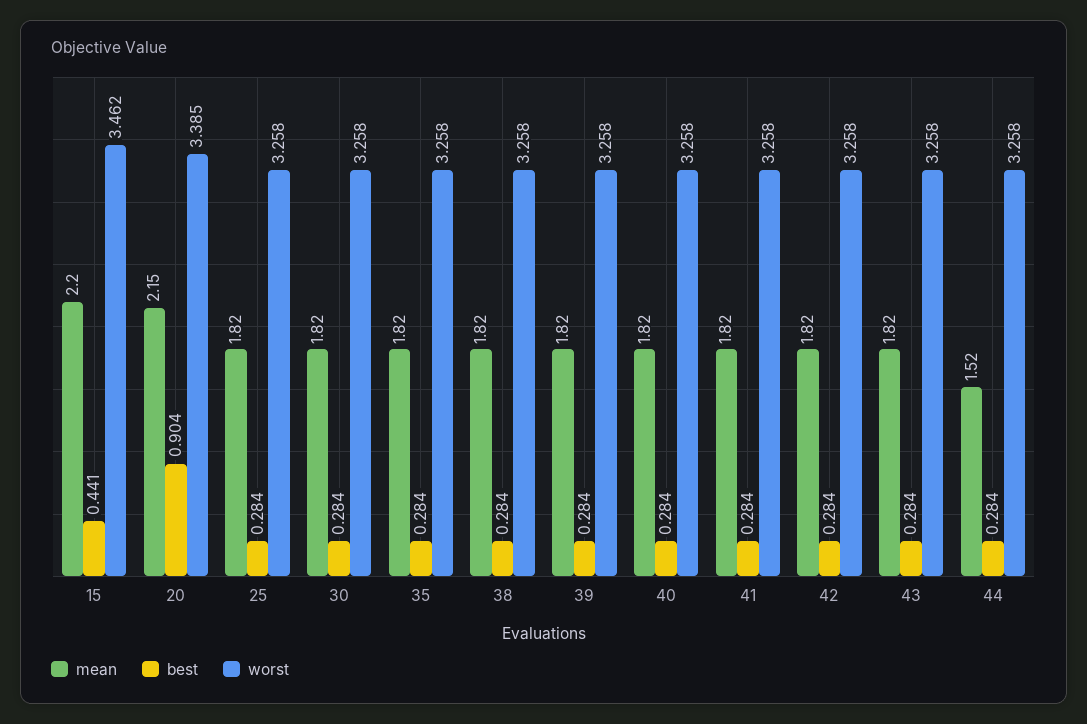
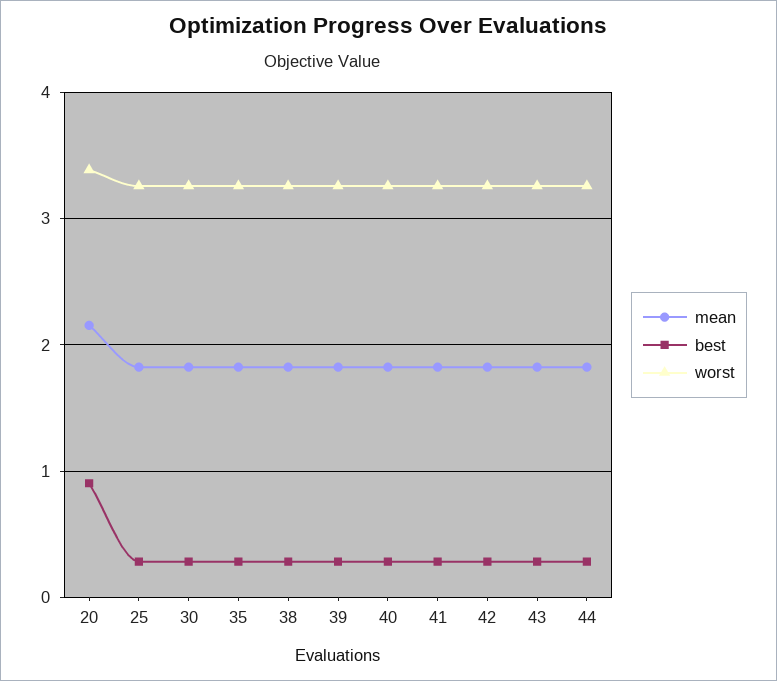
mean, 15: 2.2 -> none
best, 15: 0.441 -> none
worst, 15: 3.462 -> none
mean, 44: 1.52 -> 1.8

